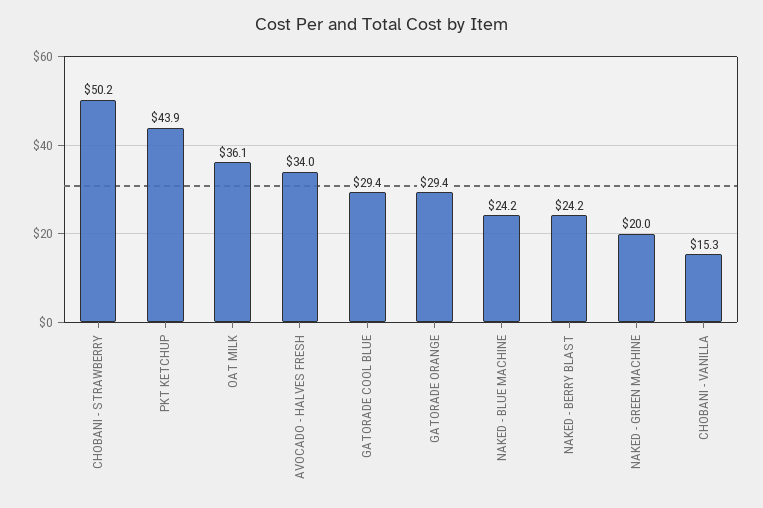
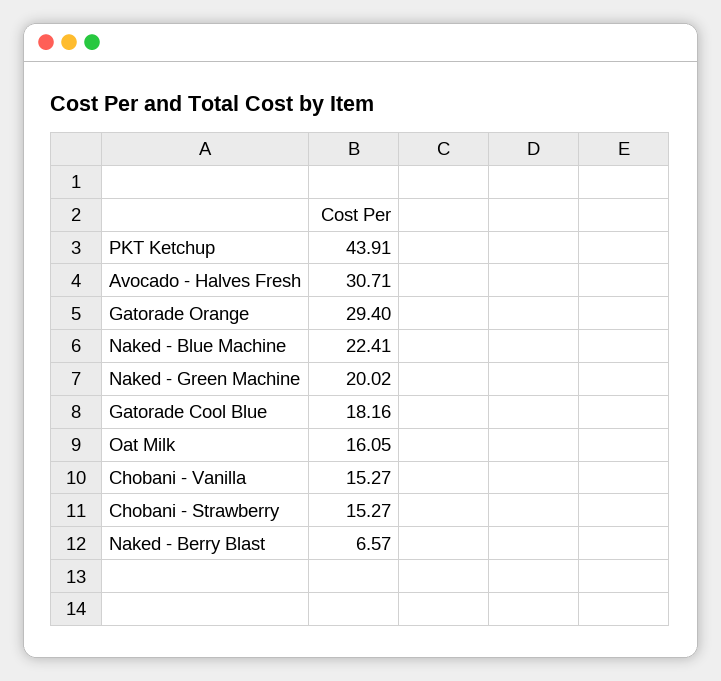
CHOBANI - STRAWBERRY: 50.2 -> 15.27
OAT MILK: 36.1 -> 16.05
AVOCADO - HALVES FRESH: 34 -> 30.71
GATORADE COOL BLUE: 29.4 -> 18.16
NAKED - BLUE MACHINE: 24.2 -> 22.41
NAKED - BERRY BLAST: 24.2 -> 6.57

